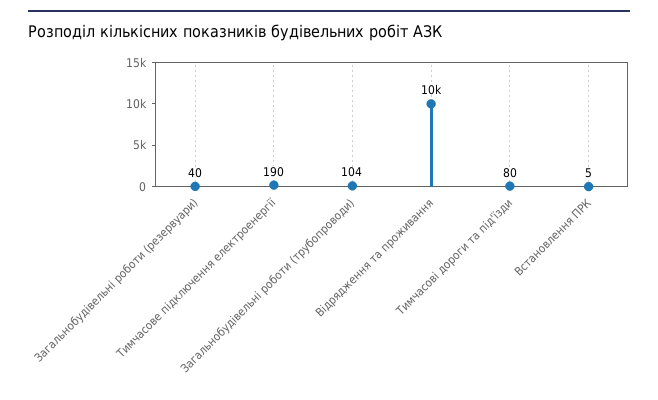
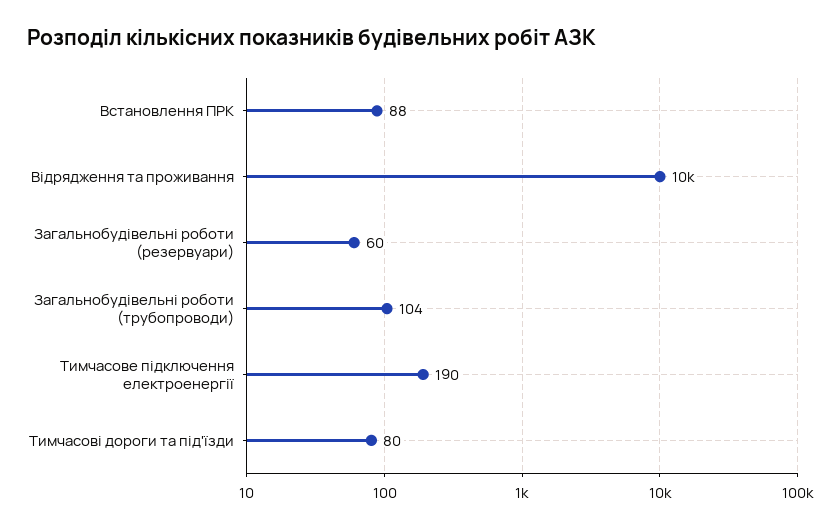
Загальнобудівельні роботи (резервуари): 40 -> 60
Встановлення ПРК: 5 -> 88

